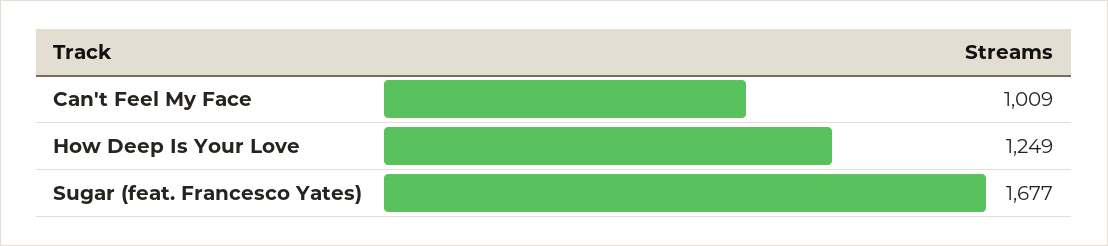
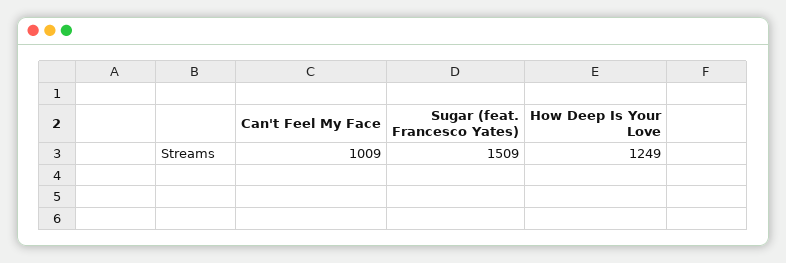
Sugar (feat. Francesco Yates): 1677 -> 1509

